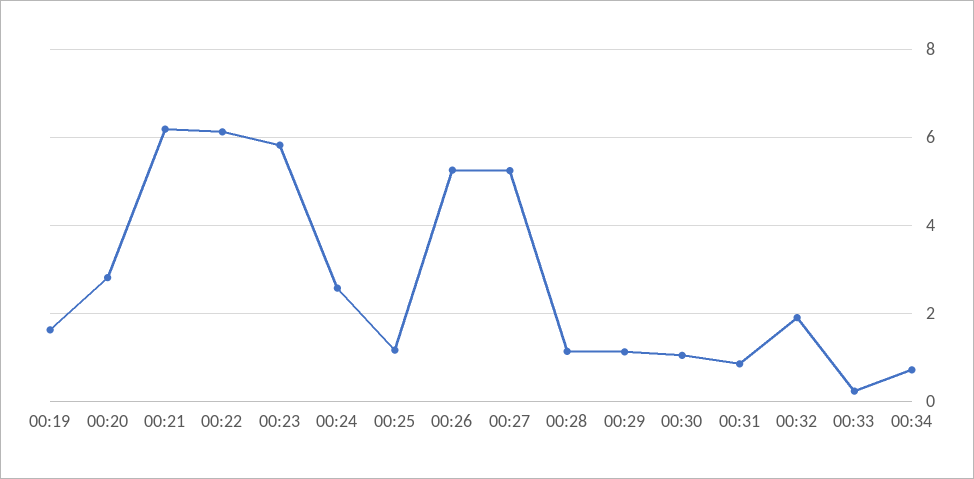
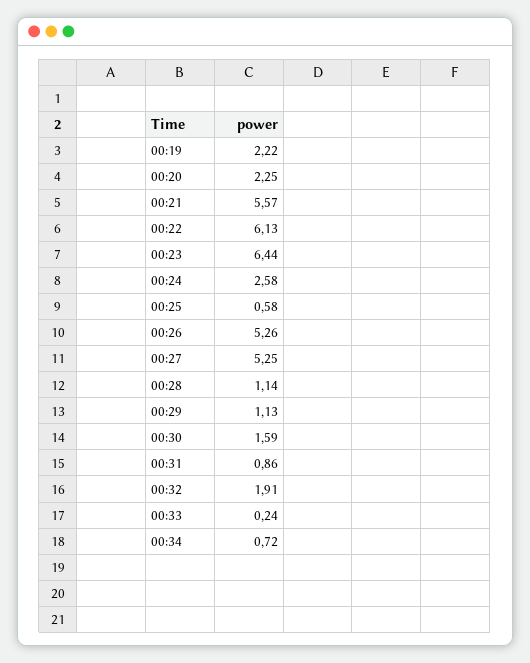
00:19: 1.6 -> 2.22
00:20: 2.8 -> 2.25
00:21: 6.2 -> 5.57
00:23: 5.8 -> 6.44
00:25: 1.2 -> 0.58
00:30: 1 -> 1.59

